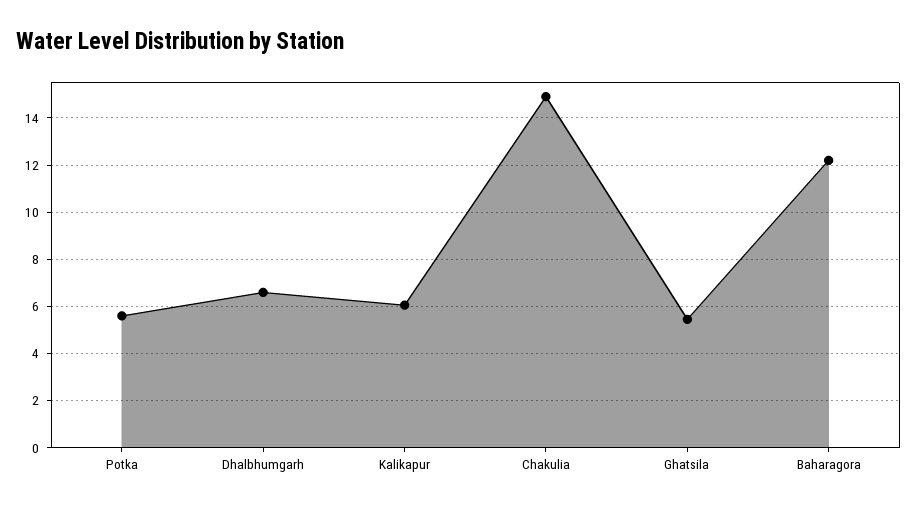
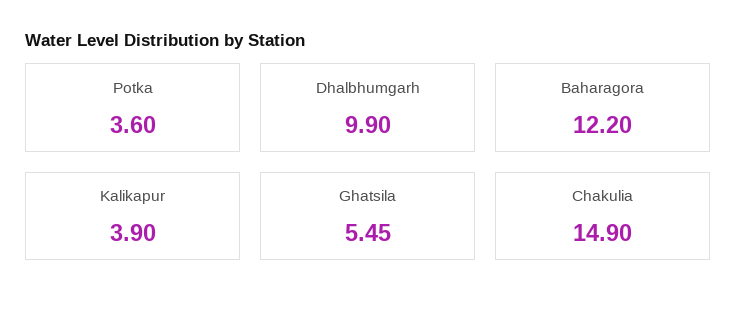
Potka: 5.5 -> 3.6
Dhalbhumgarh: 6.5 -> 9.9
Kalikapur: 6 -> 3.9

